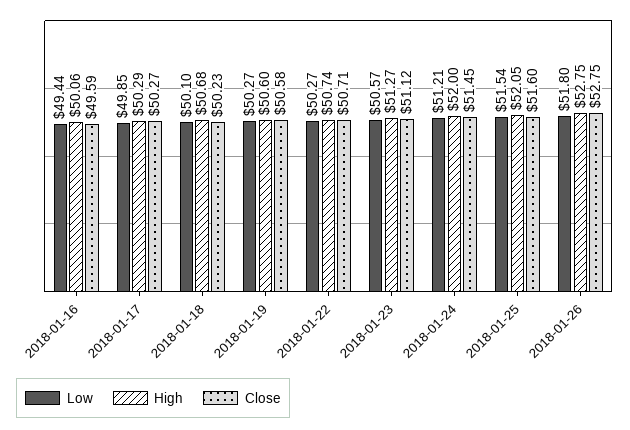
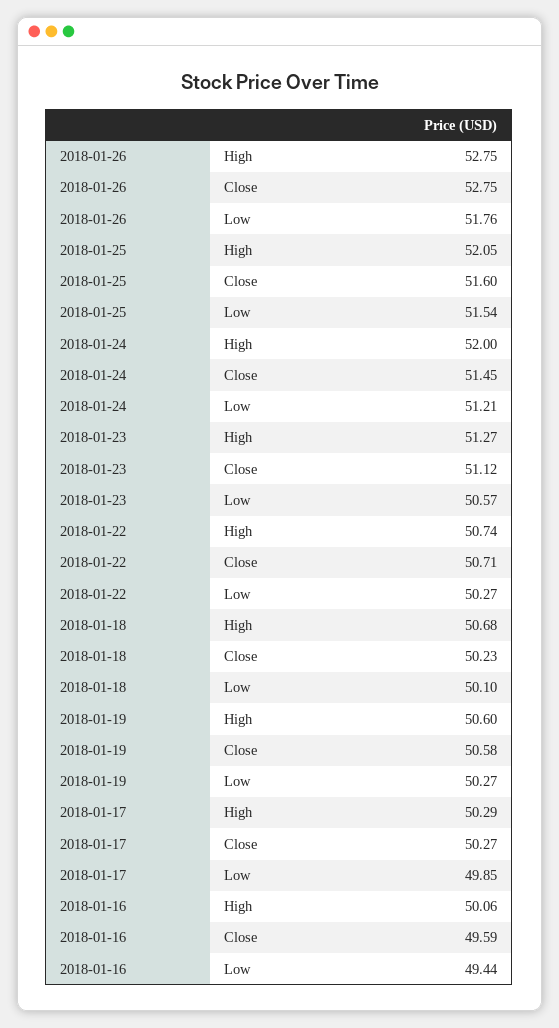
Low, 2018-01-26: 51.8 -> 51.76

